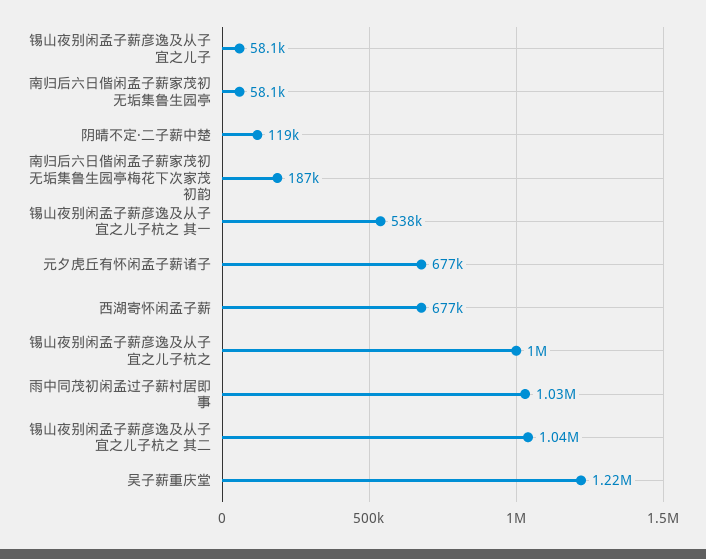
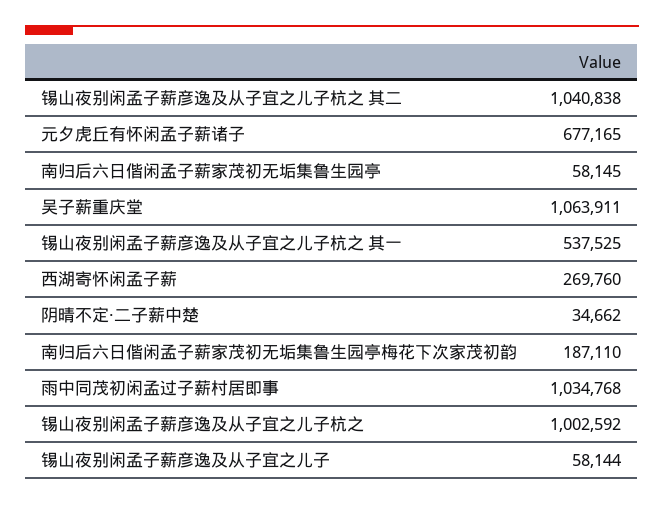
阴晴不定·二子薪中楚: 119000 -> 34662
西湖寄怀闲孟子薪: 677000 -> 269760
吴子薪重庆堂: 1220000 -> 1063911

